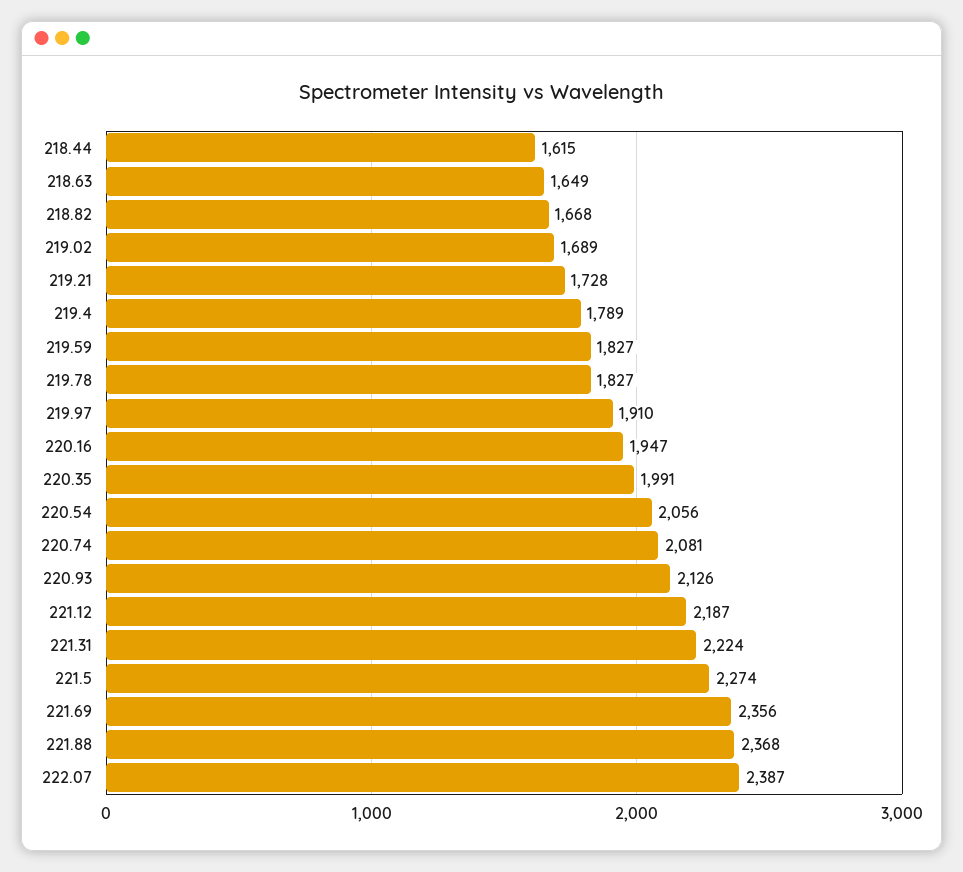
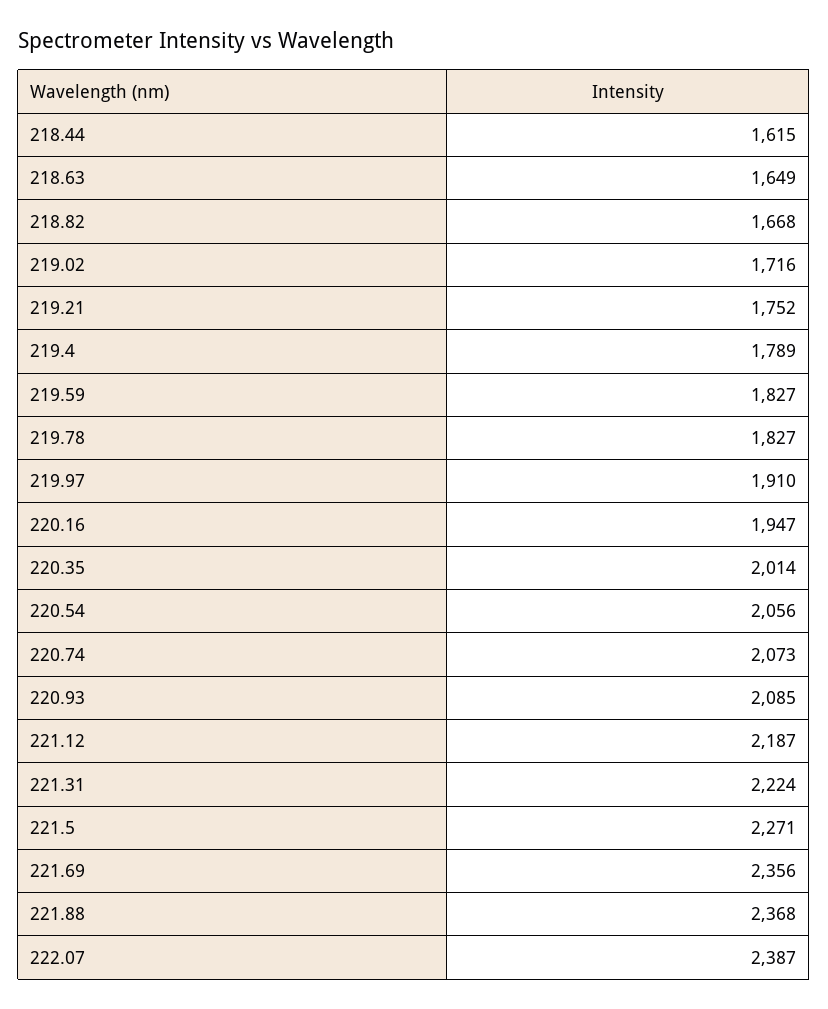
219.02: 1689 -> 1716
219.21: 1728 -> 1752
220.35: 1991 -> 2014
220.74: 2081 -> 2073
220.93: 2126 -> 2085
221.5: 2274 -> 2271

